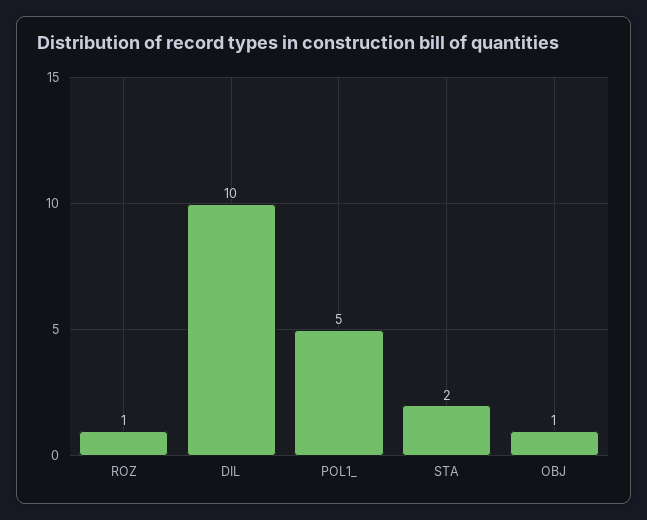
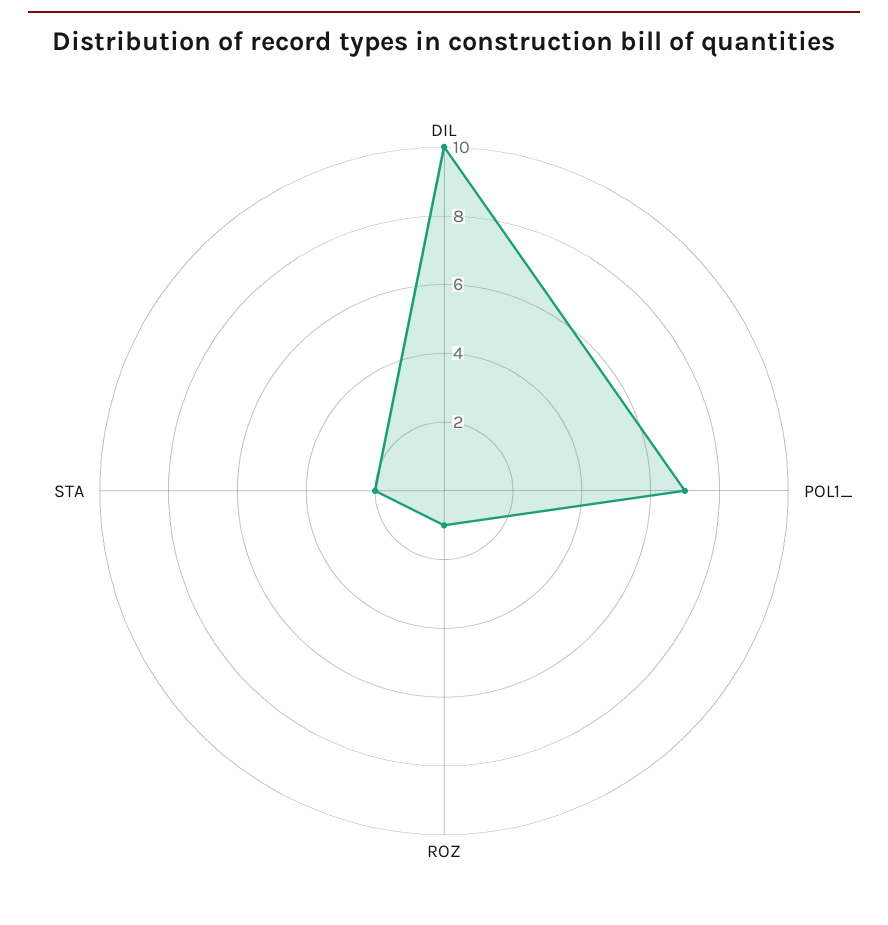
POL1_: 5 -> 7
OBJ: 1 -> none

